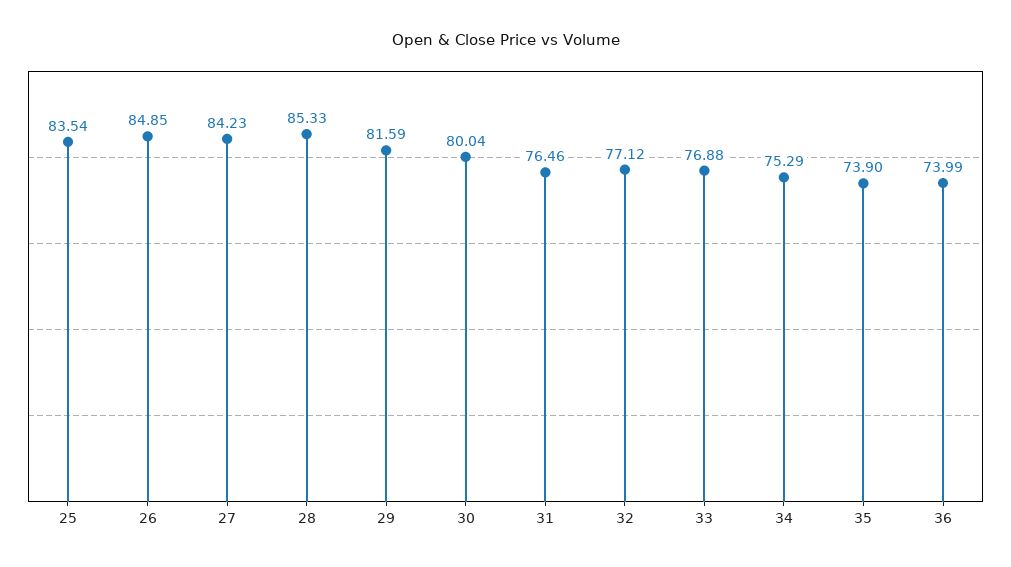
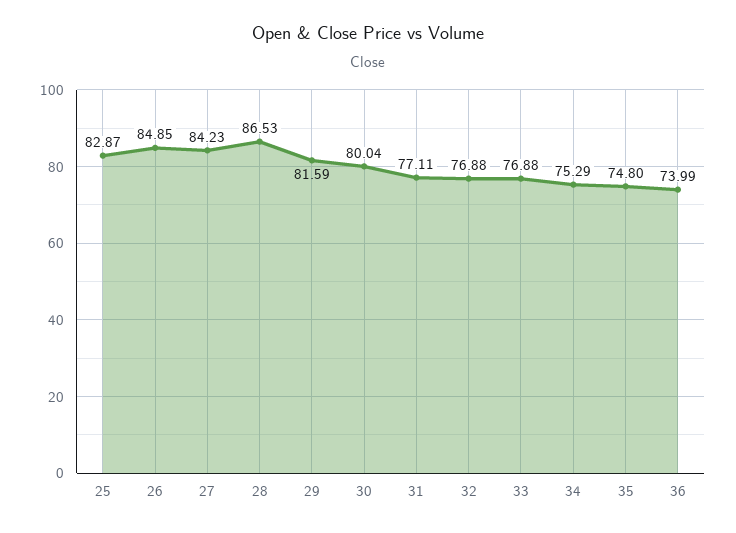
25: 83.54 -> 82.87
28: 85.33 -> 86.53
31: 76.46 -> 77.11
32: 77.12 -> 76.88
35: 73.9 -> 74.8

